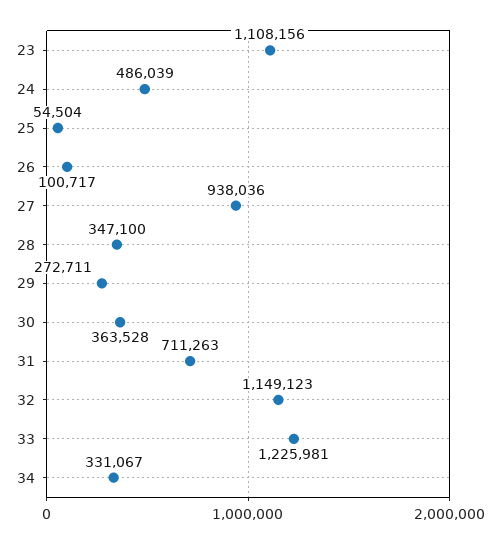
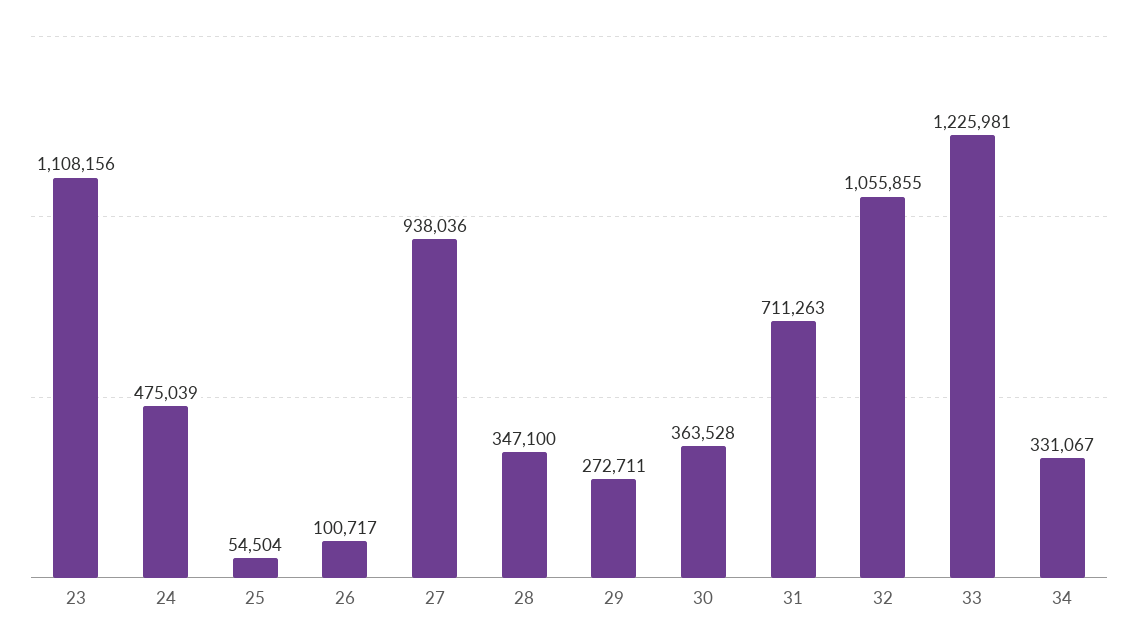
24: 486039 -> 475039
32: 1149123 -> 1055855

